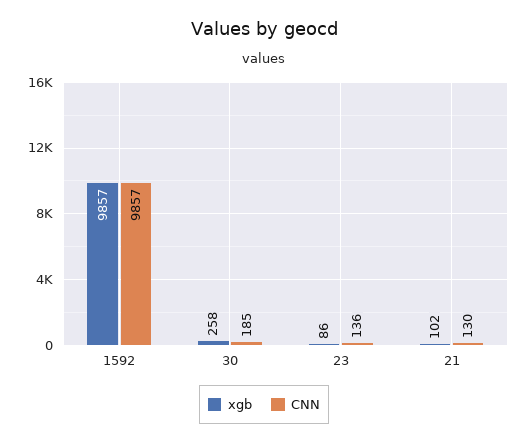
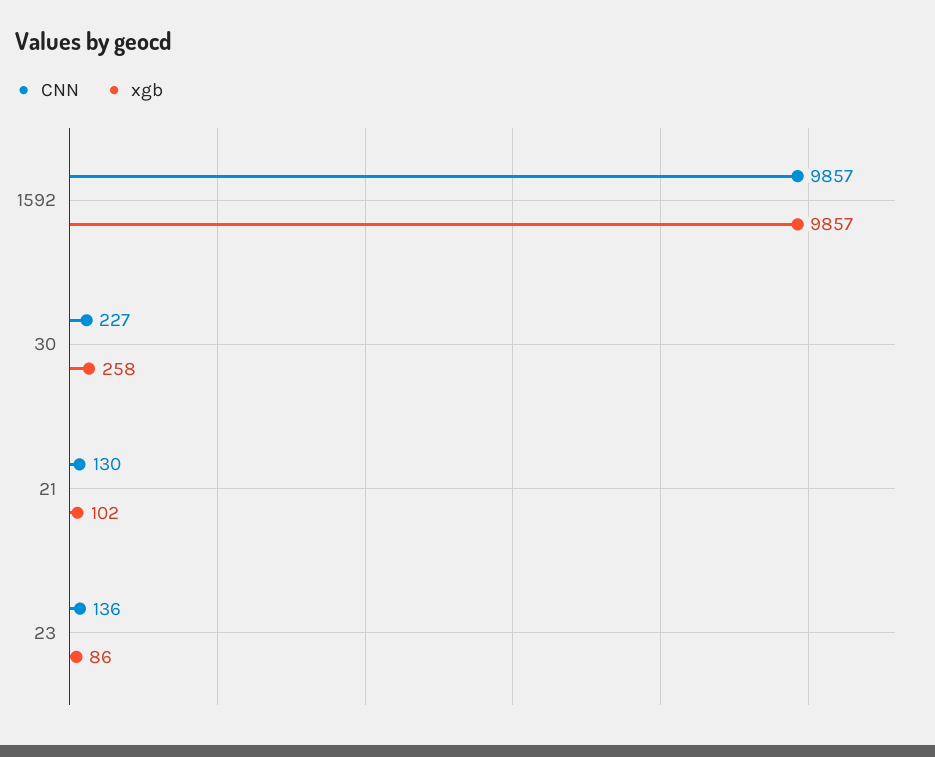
CNN, 30: 185 -> 227

